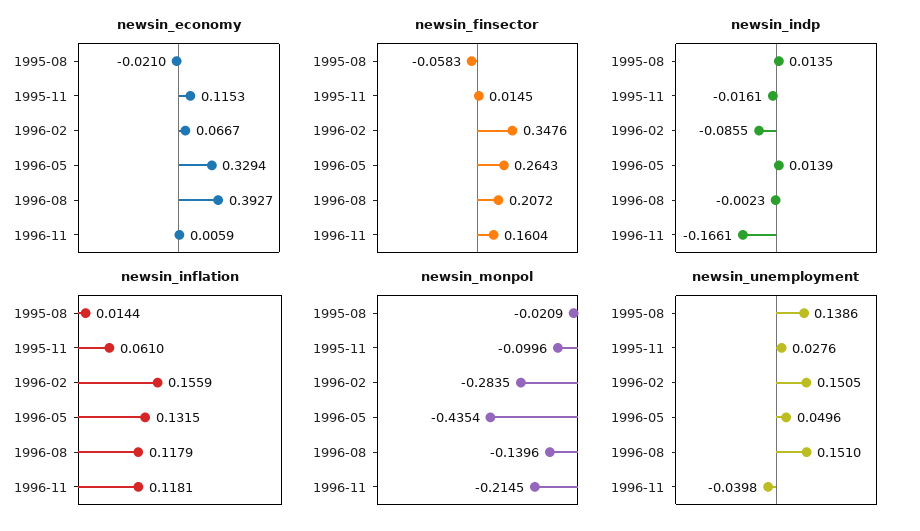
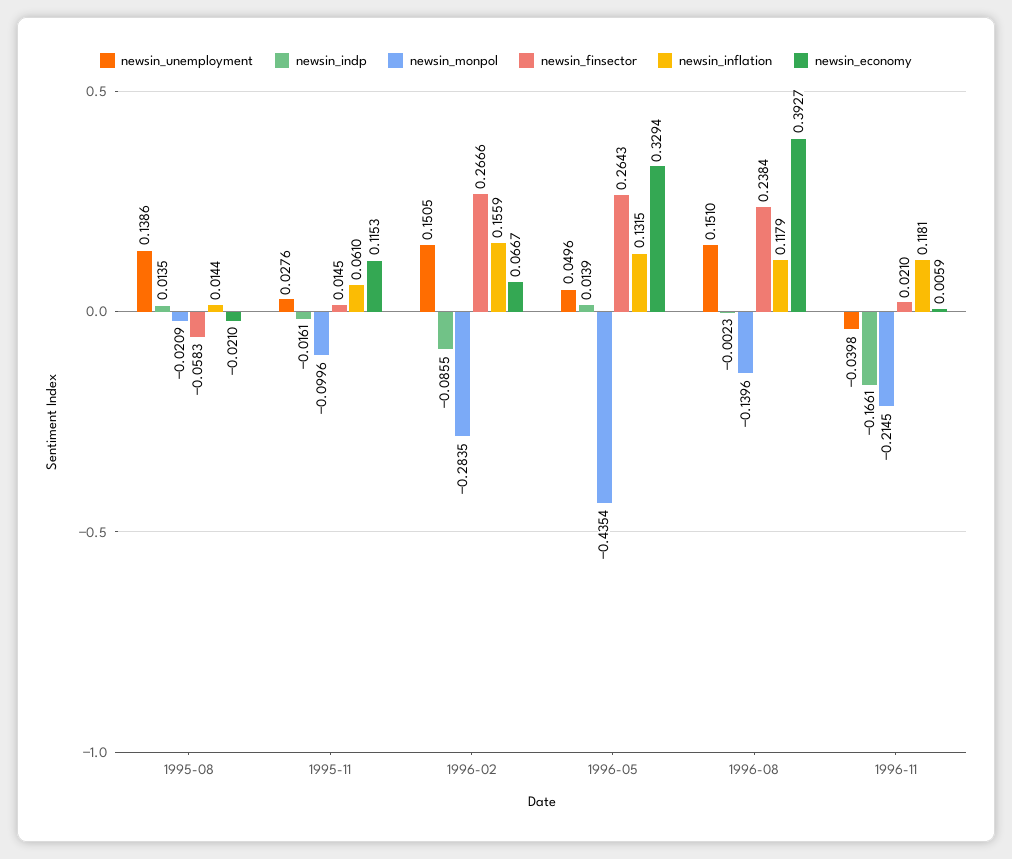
newsin_finsector, 1996-02: 0.3476 -> 0.2666
newsin_finsector, 1996-08: 0.2072 -> 0.2384
newsin_finsector, 1996-11: 0.1604 -> 0.021

